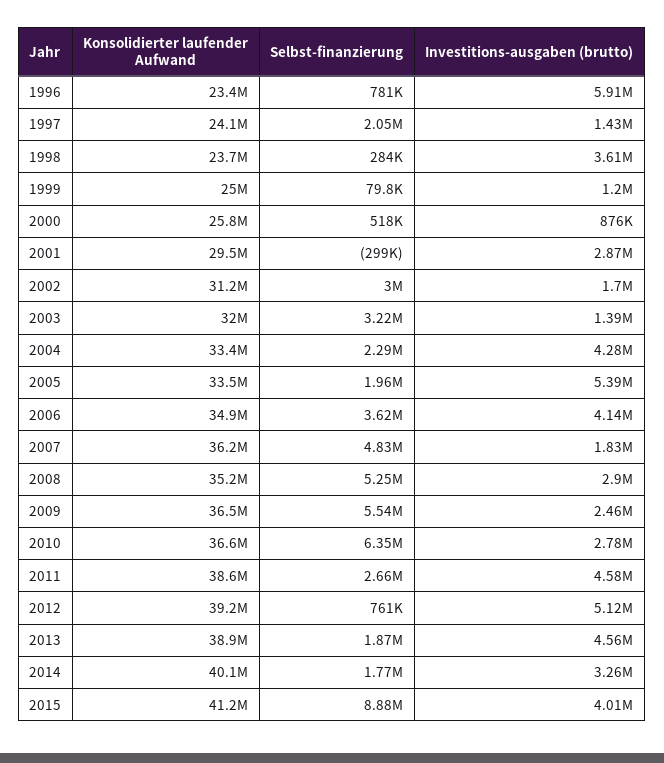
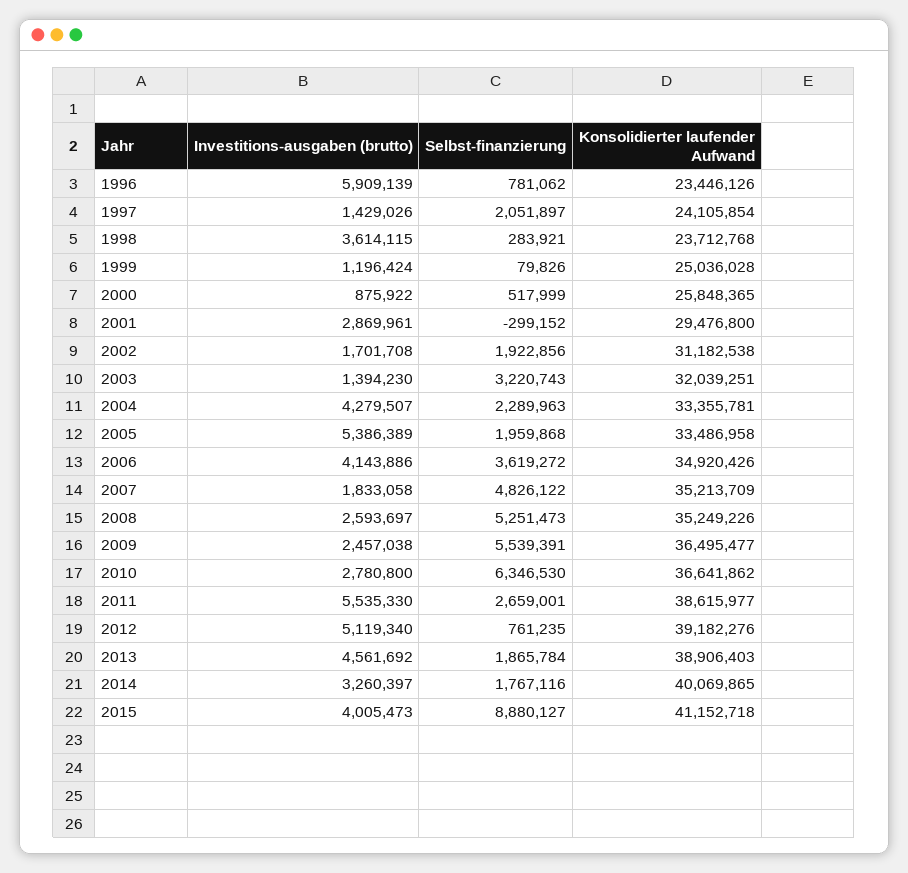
Selbst-finanzierung, 2002: 3000000 -> 1922856
Konsolidierter laufender Aufwand, 2007: 36200000 -> 35213709
Investitions-ausgaben (brutto), 2008: 2900000 -> 2593697
Investitions-ausgaben (brutto), 2011: 4580000 -> 5535330

